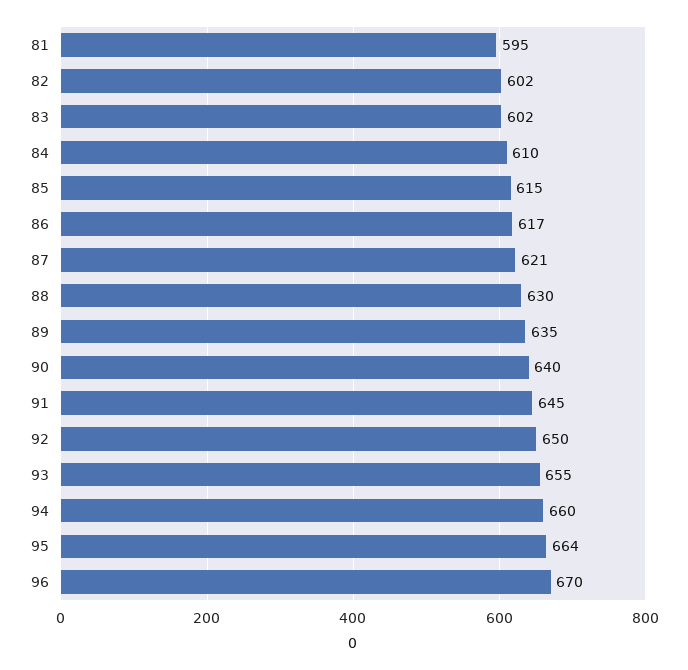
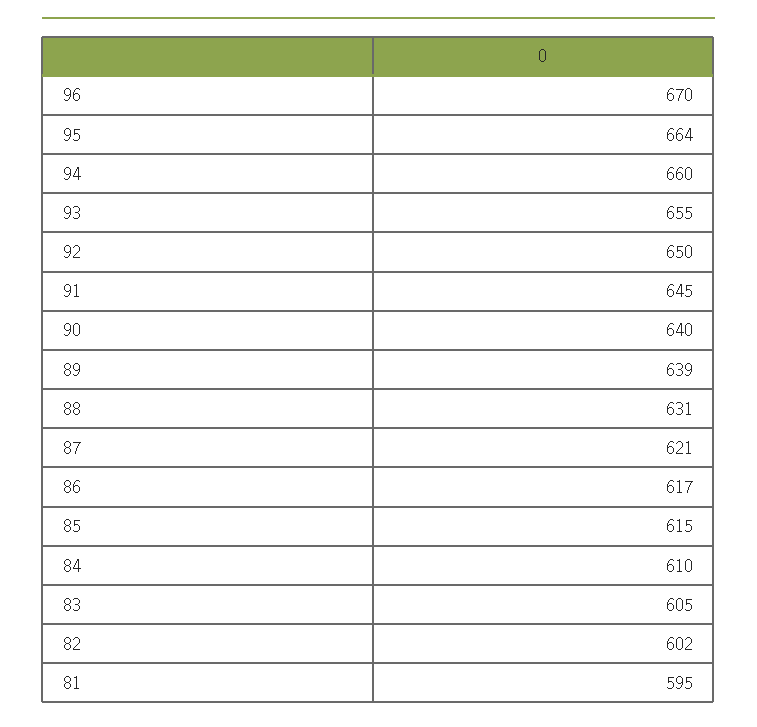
83: 602 -> 605
88: 630 -> 631
89: 635 -> 639

